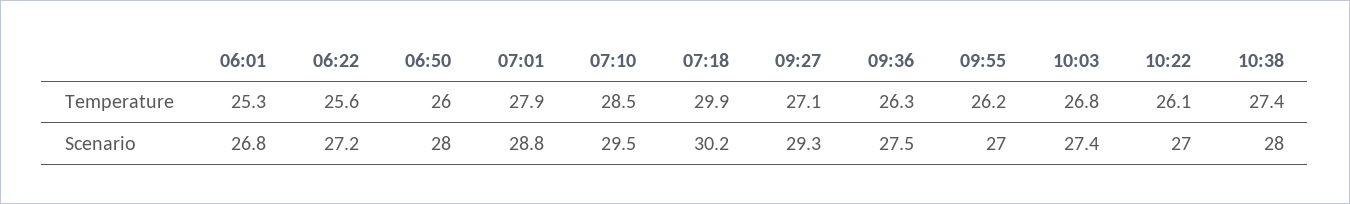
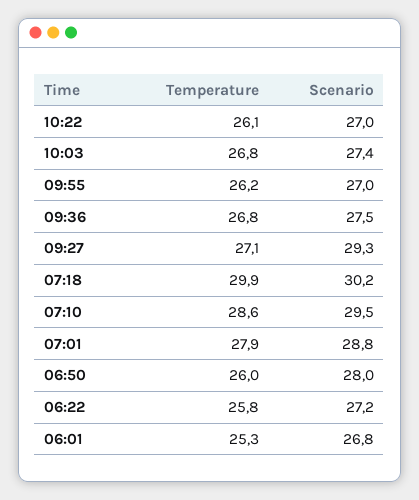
06:22, Temperature: 25.6 -> 25.8
07:10, Temperature: 28.5 -> 28.6
09:36, Temperature: 26.3 -> 26.8
10:38, Temperature: 27.4 -> none
10:38, Scenario: 28 -> none

